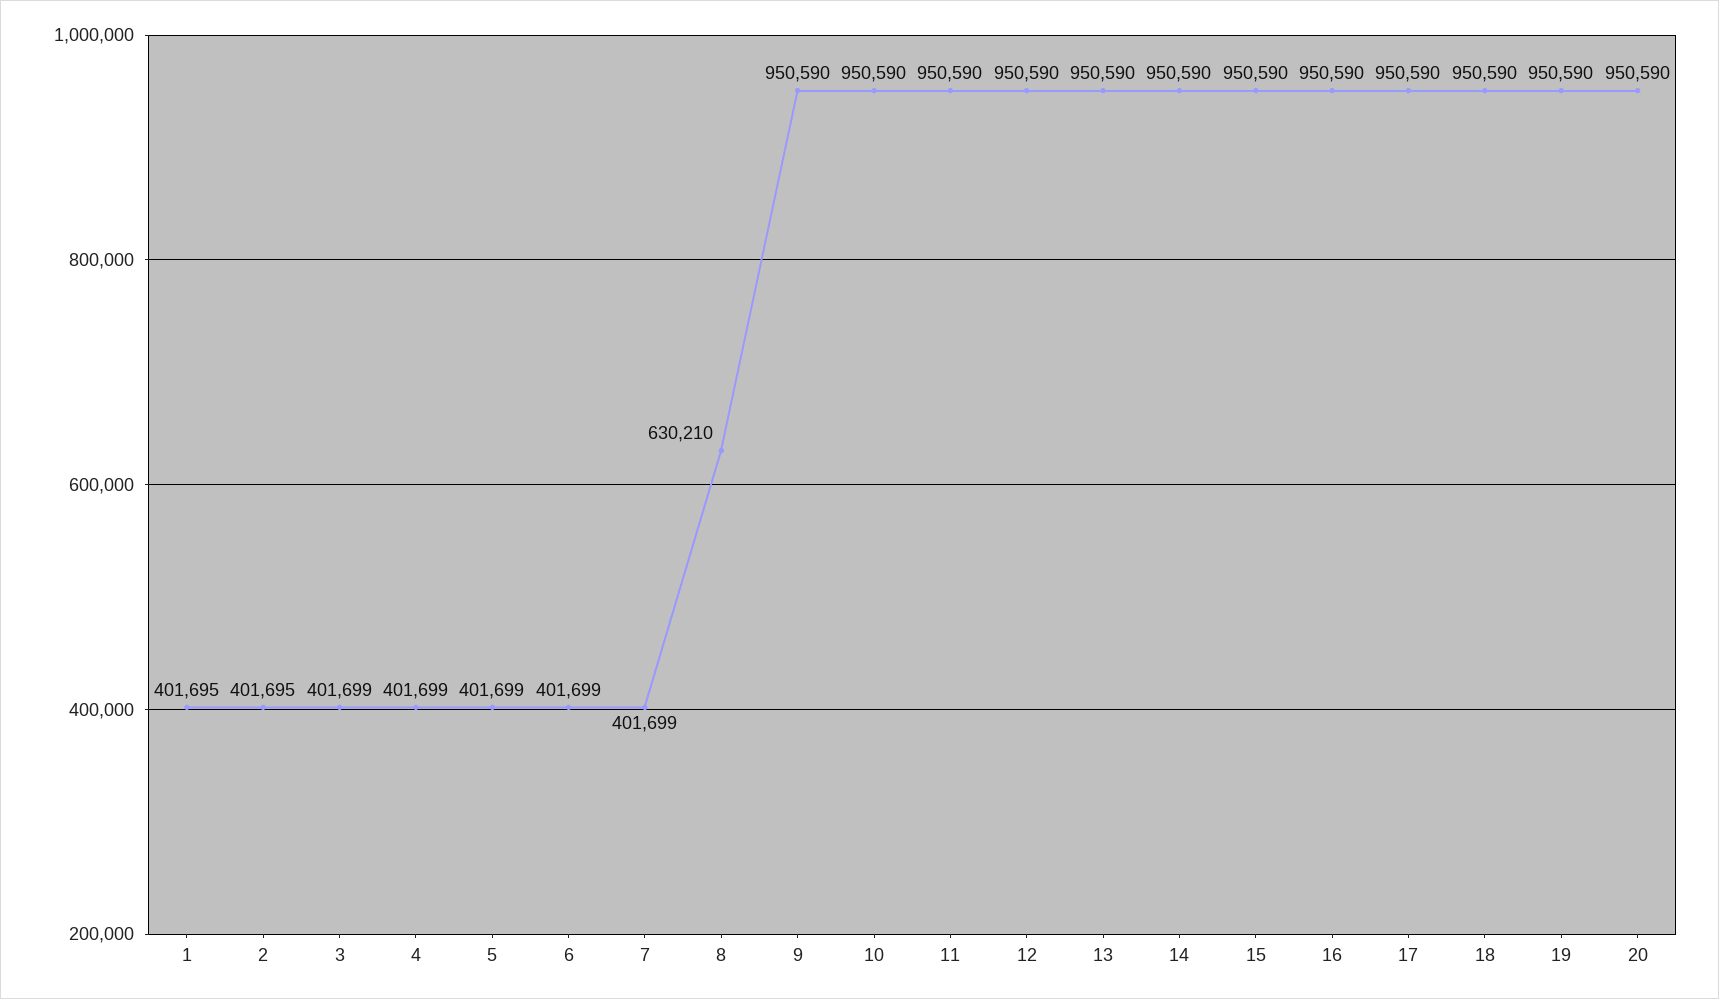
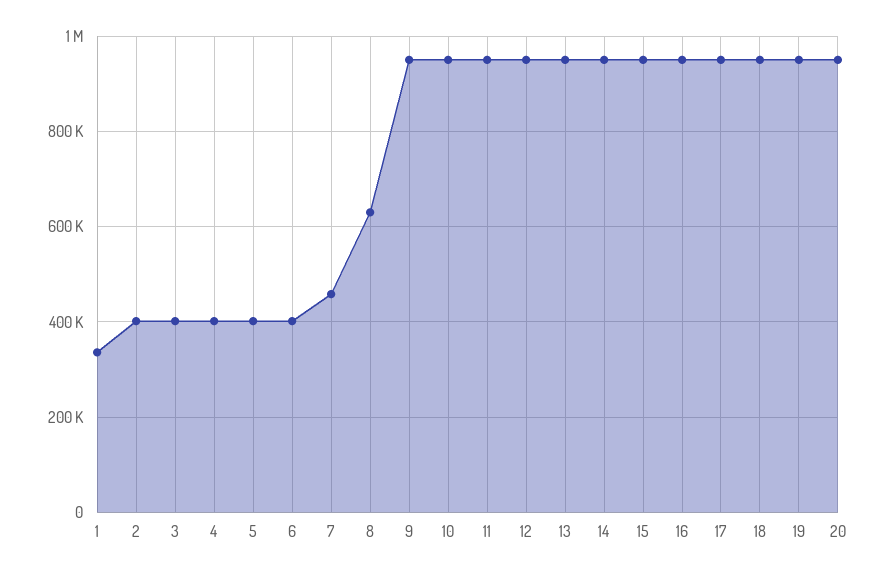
1: 401695 -> 340000
7: 401699 -> 460000

